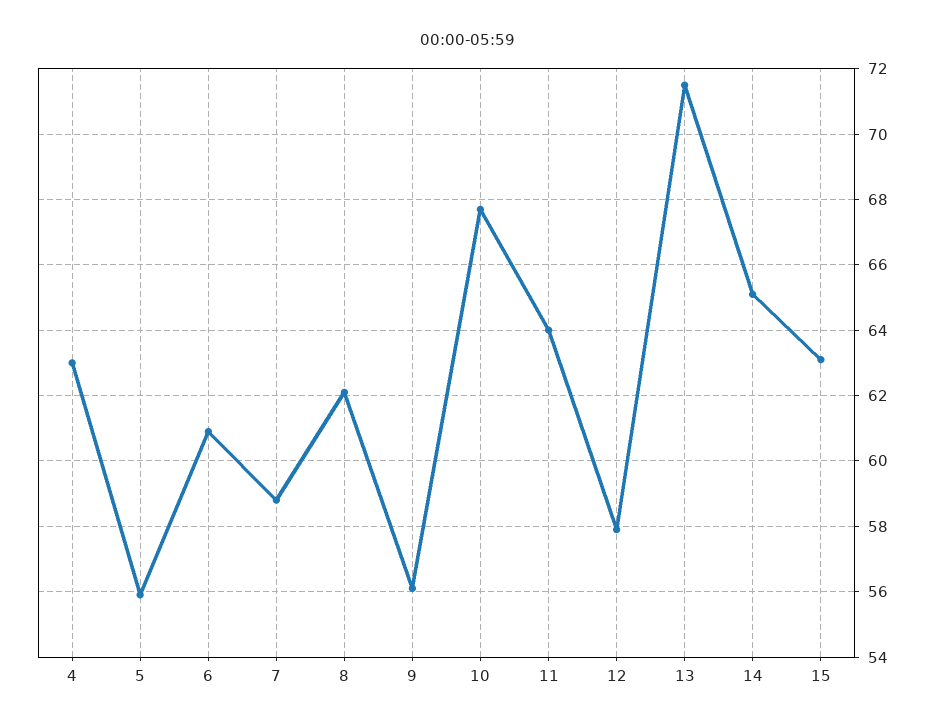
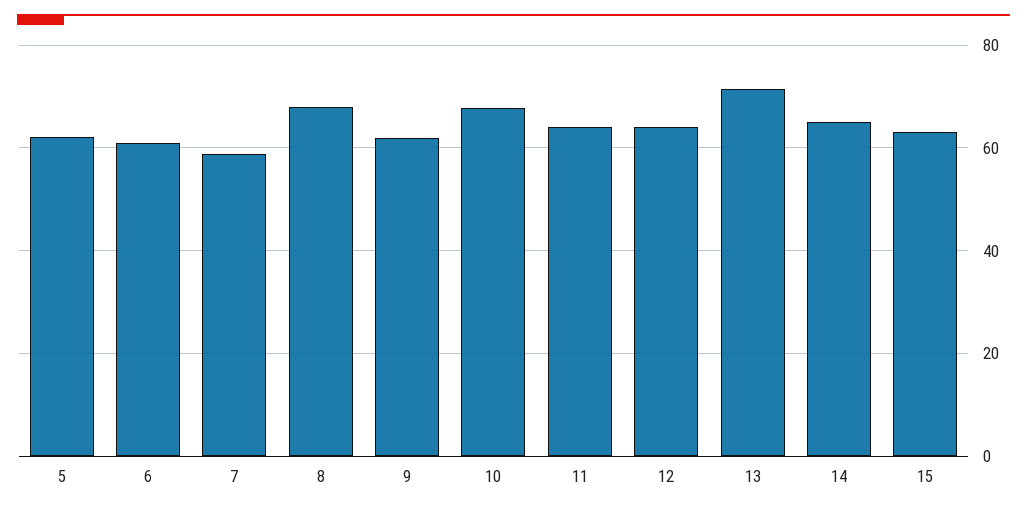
4: 63 -> none
5: 56 -> 62
8: 62 -> 68
9: 56 -> 62
12: 58 -> 64

